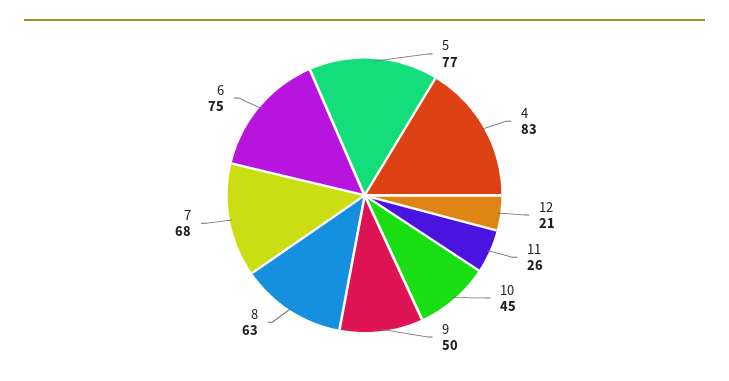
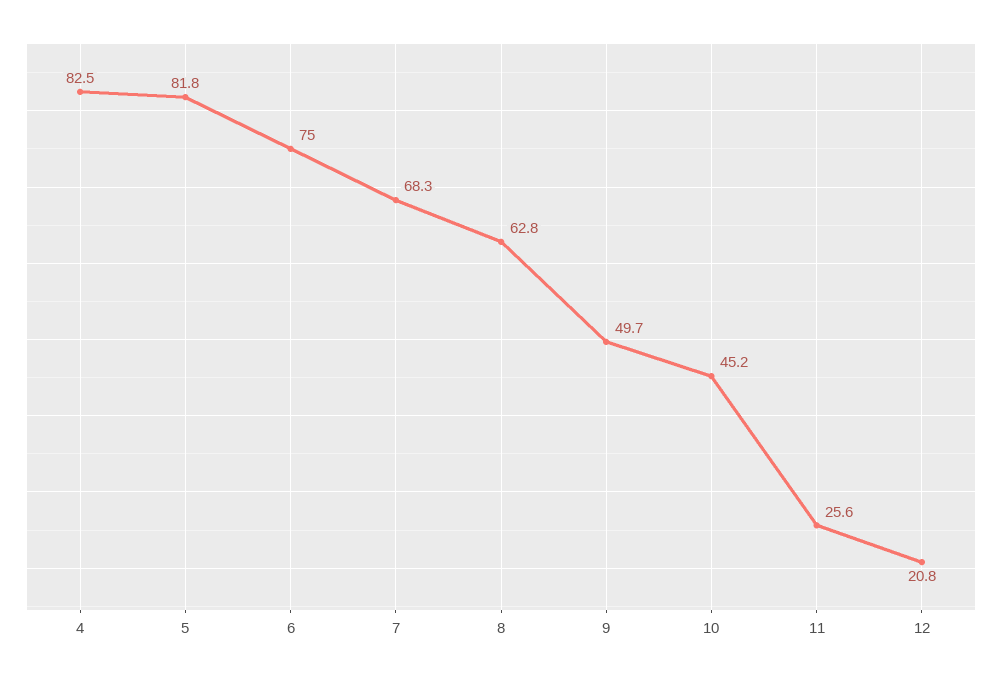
5: 77 -> 81.8

